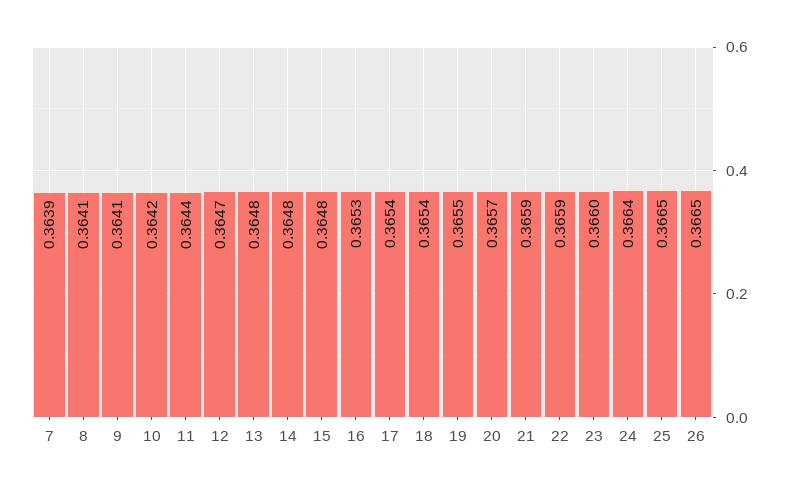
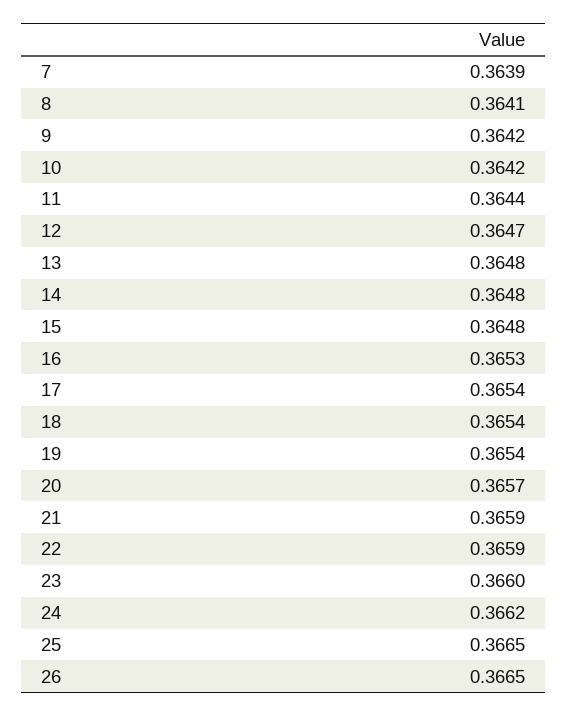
9: 0.3641 -> 0.3642
19: 0.3655 -> 0.3654
24: 0.3664 -> 0.3662

